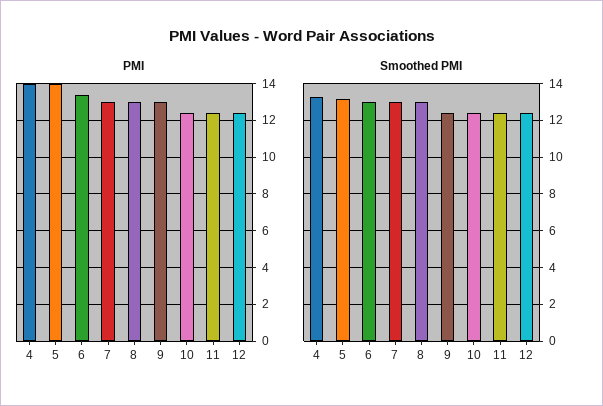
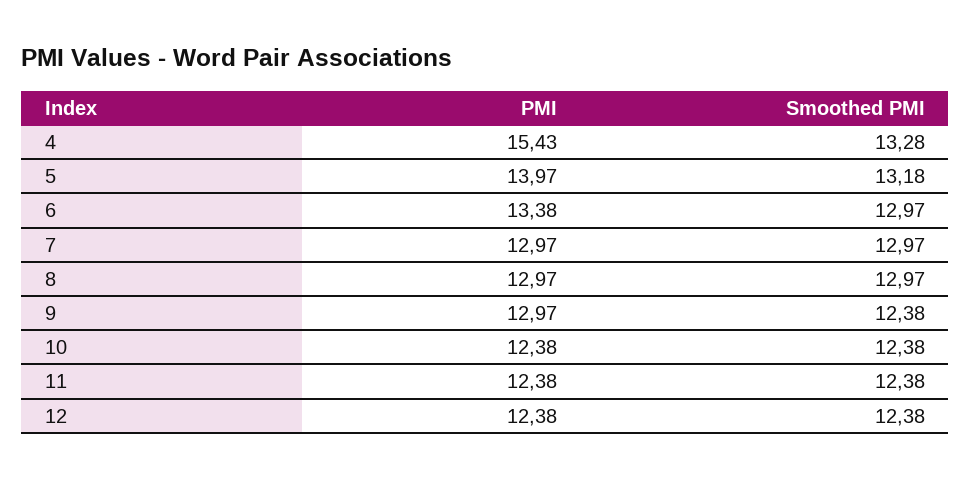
PMI, 4: 14 -> 15.43

